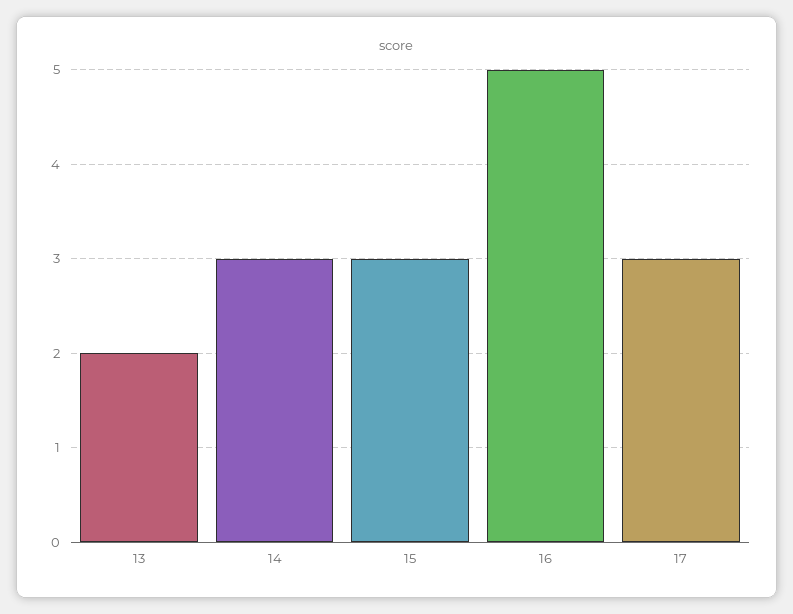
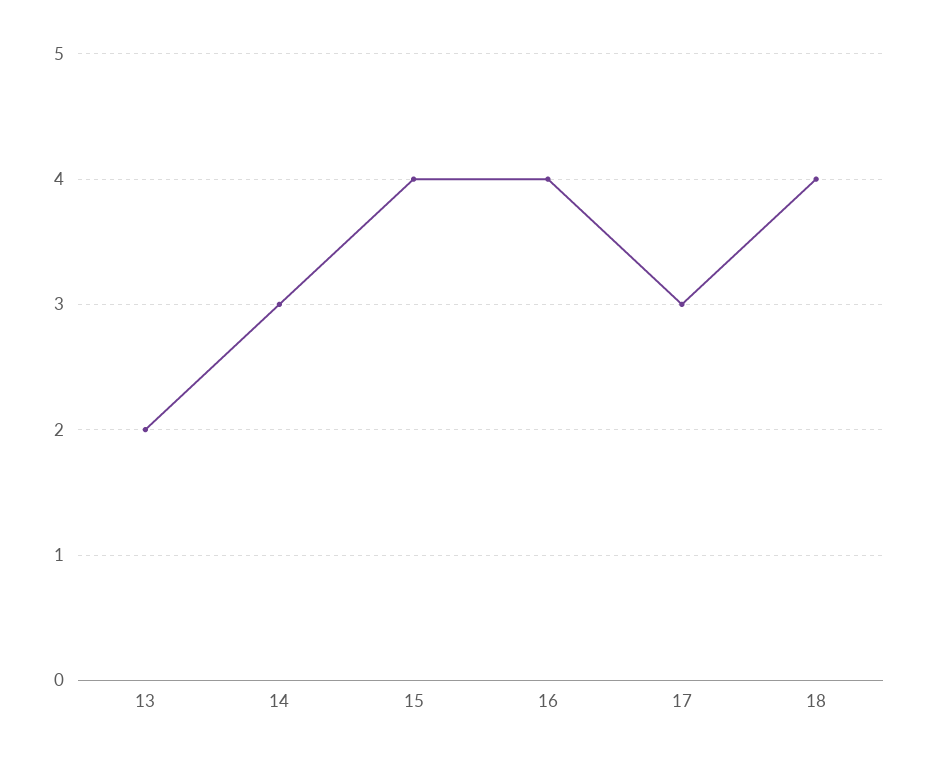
15: 3 -> 4
16: 5 -> 4
18: none -> 4

